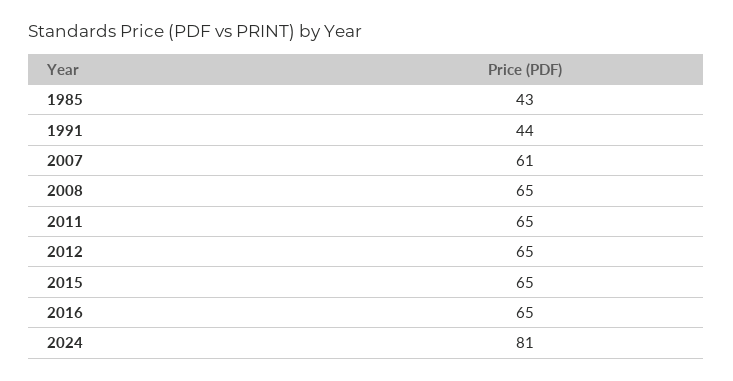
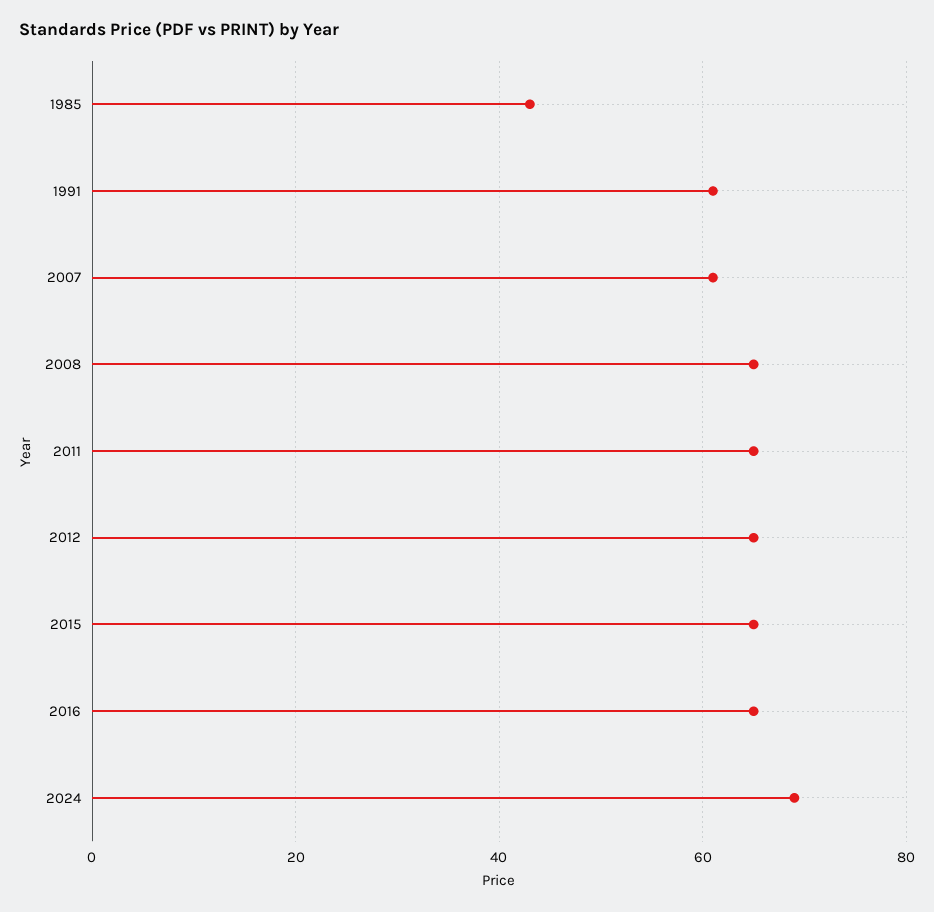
1991: 44 -> 60
2024: 81 -> 70

